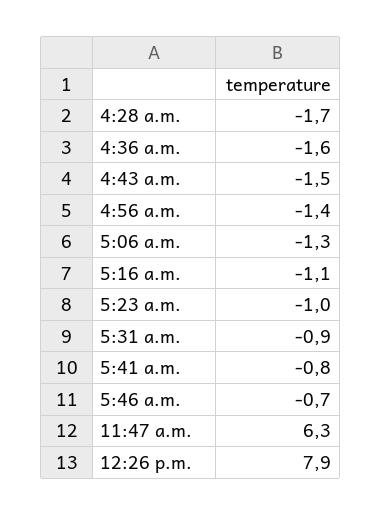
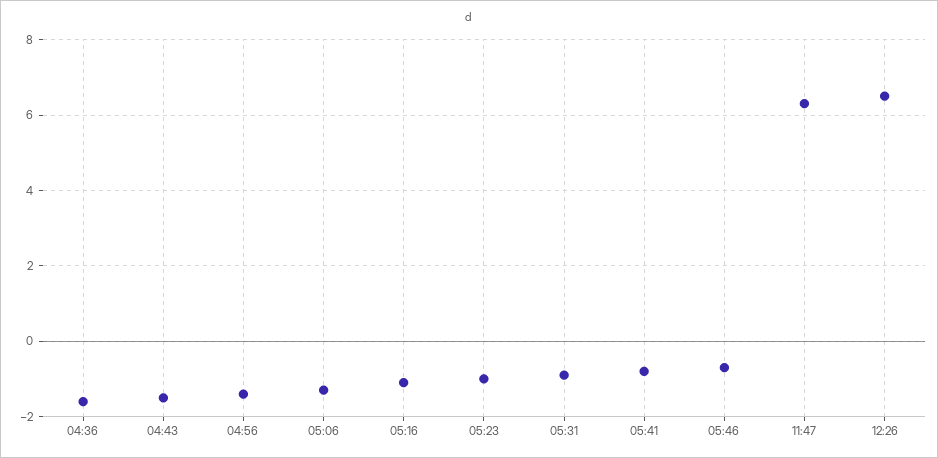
4:28 a.m.: -1.7 -> none
12:26 p.m.: 7.9 -> 6.5

